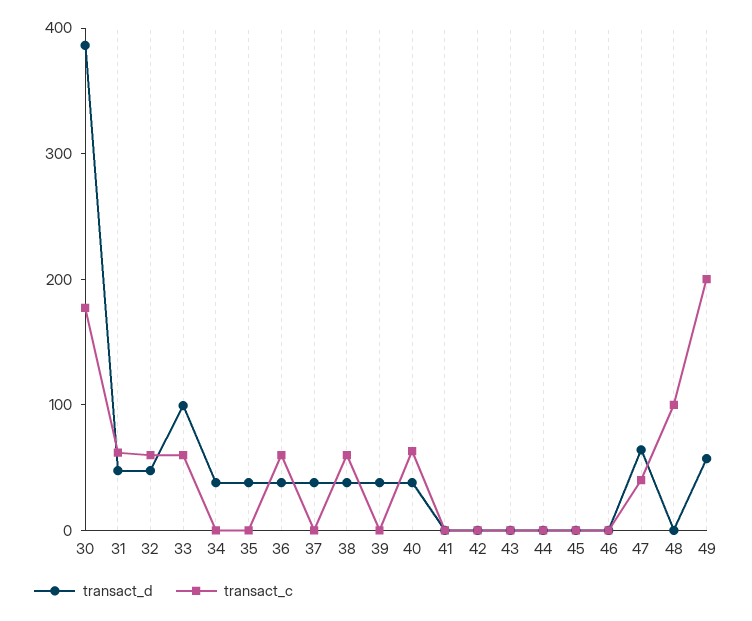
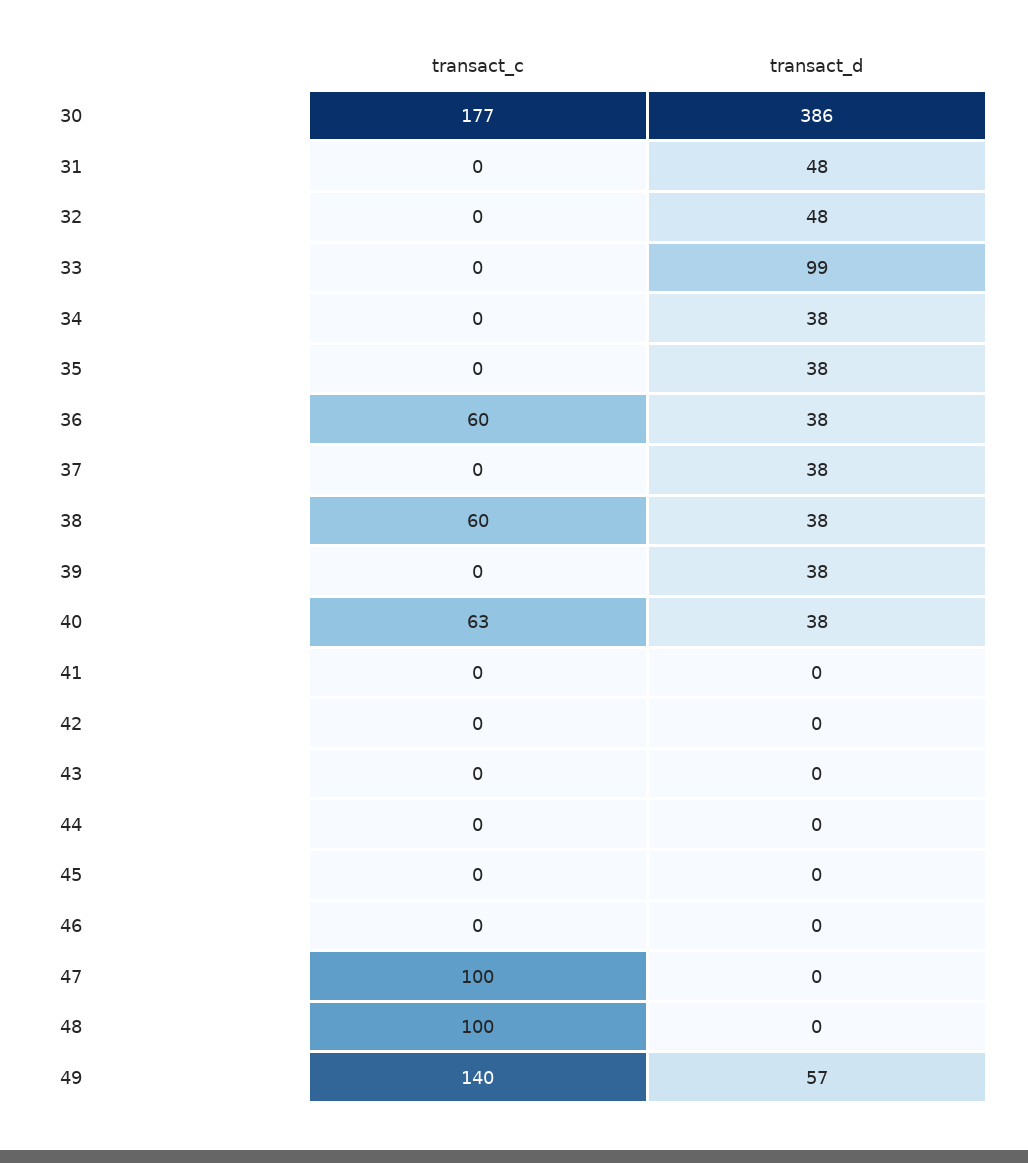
transact_c, 31: 60 -> 0
transact_c, 32: 60 -> 0
transact_c, 33: 60 -> 0
transact_d, 47: 60 -> 0
transact_c, 47: 40 -> 100
transact_c, 49: 200 -> 140

